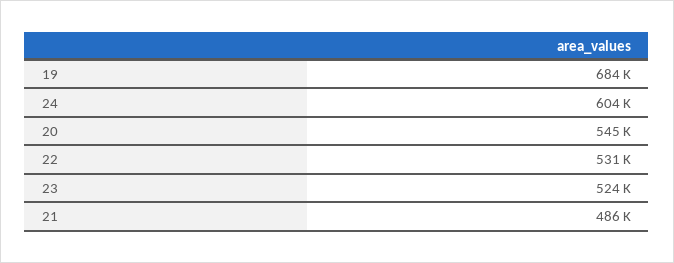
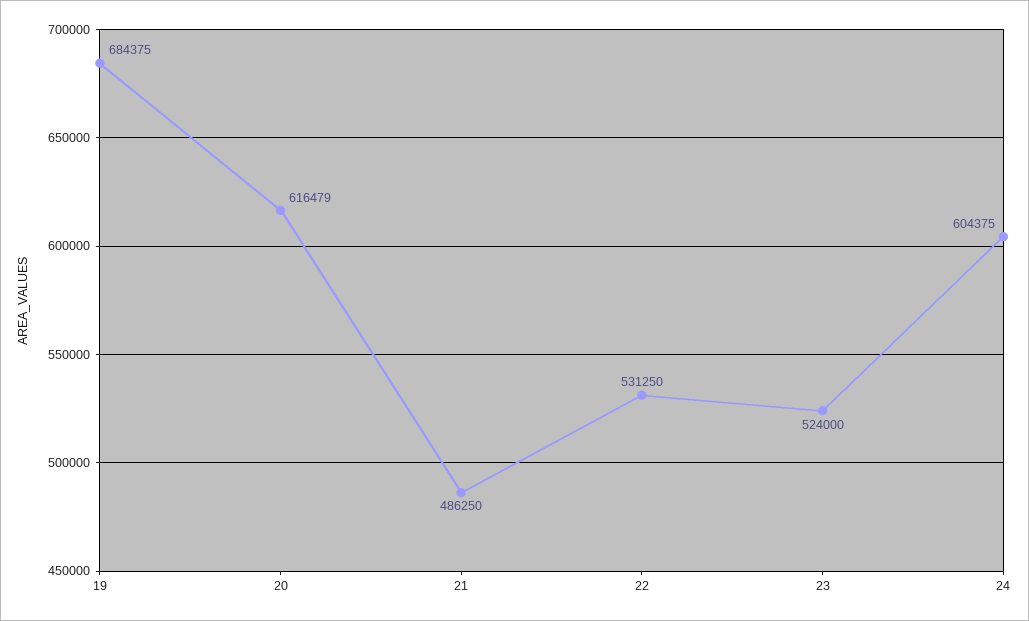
20: 545000 -> 616479

